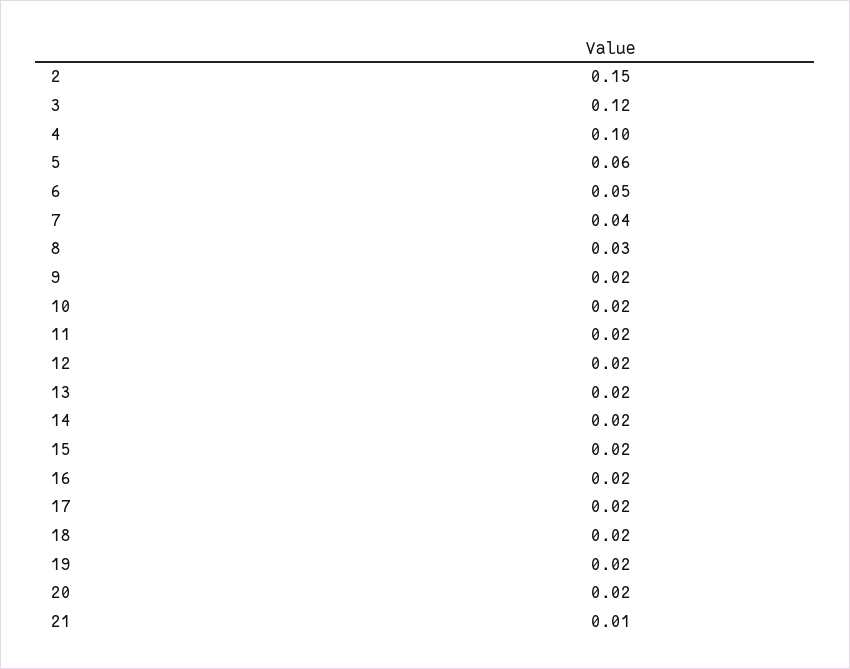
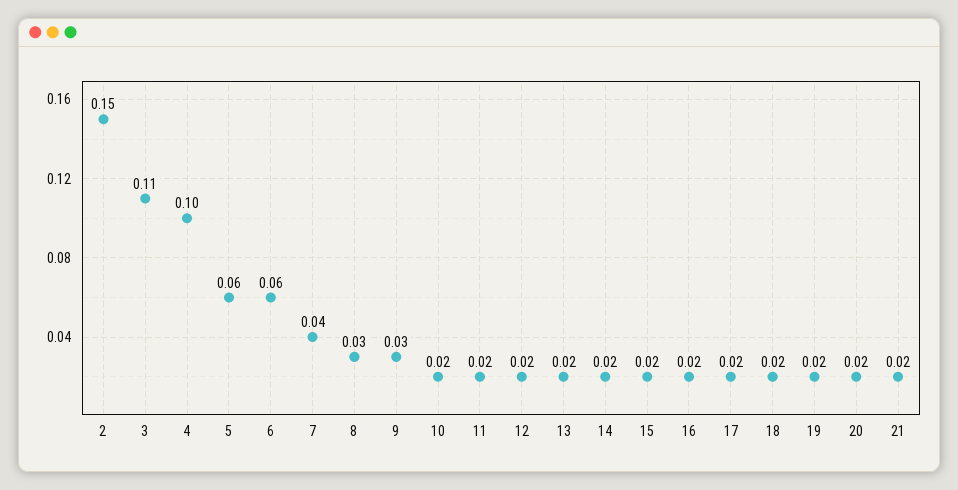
3: 0.12 -> 0.11
6: 0.05 -> 0.06
9: 0.02 -> 0.03
21: 0.01 -> 0.02

